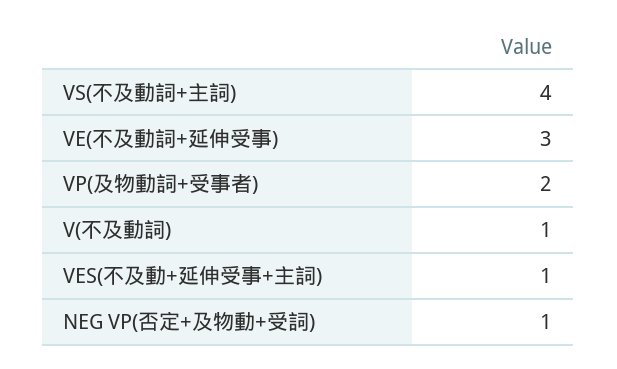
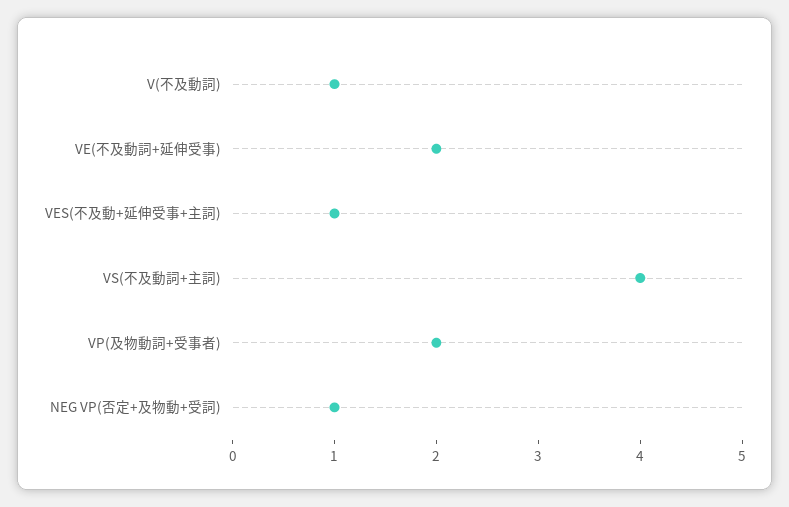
VE(不及動詞+延伸受事): 3 -> 2

